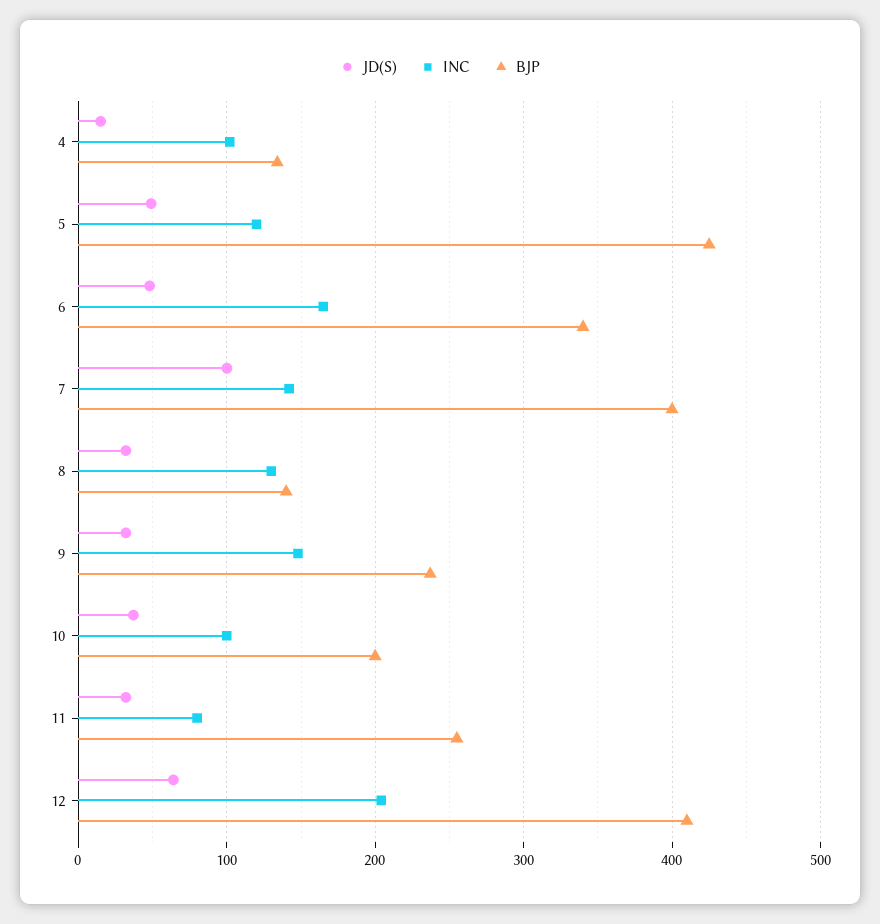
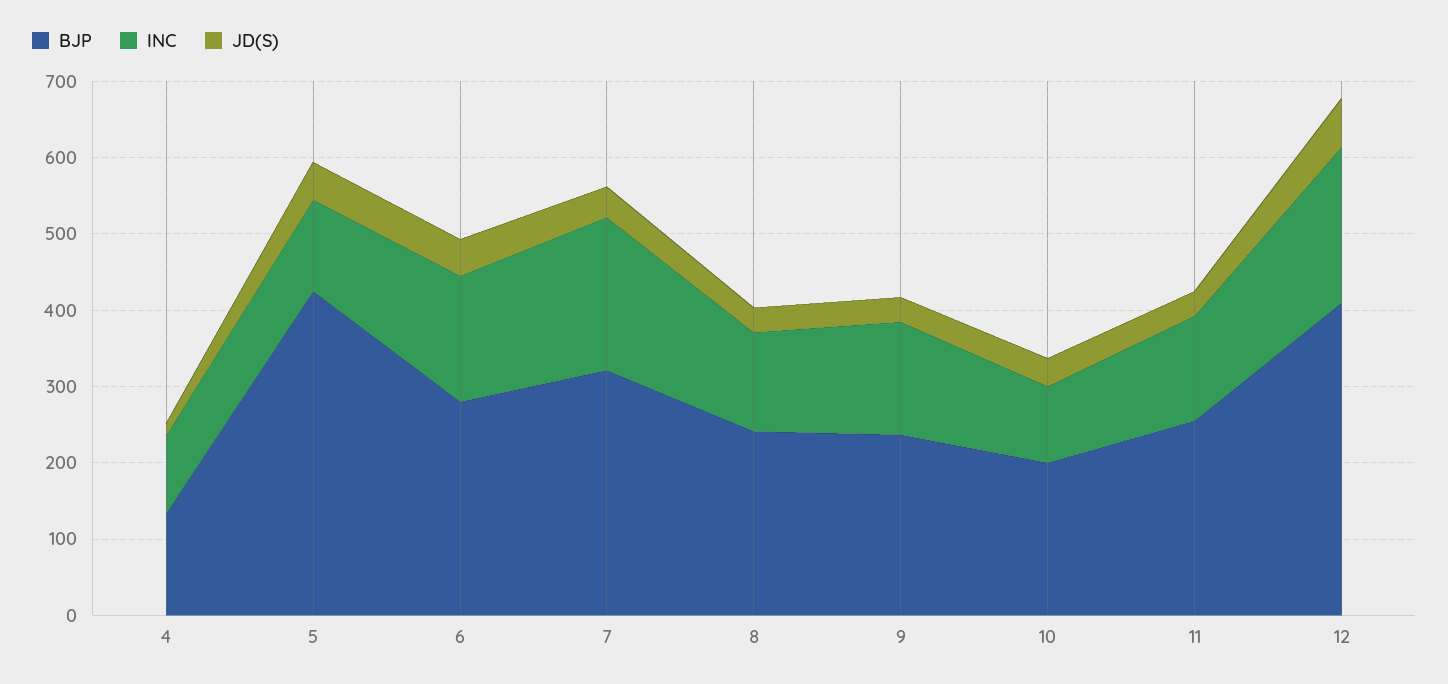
BJP, 6: 340 -> 280
JD(S), 7: 100 -> 40
INC, 7: 140 -> 200
BJP, 7: 400 -> 320
BJP, 8: 140 -> 240
INC, 11: 80 -> 140

